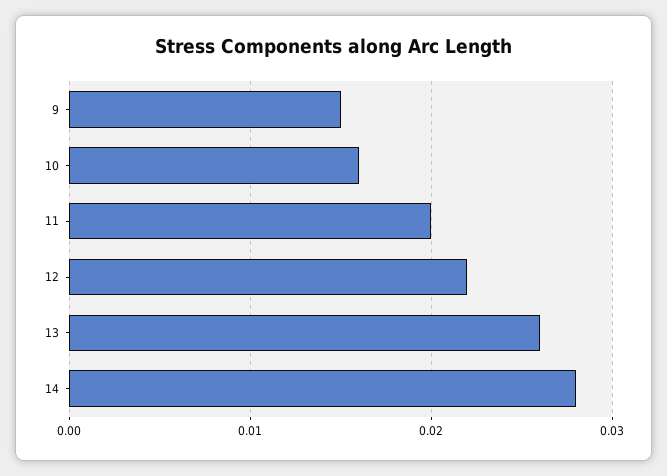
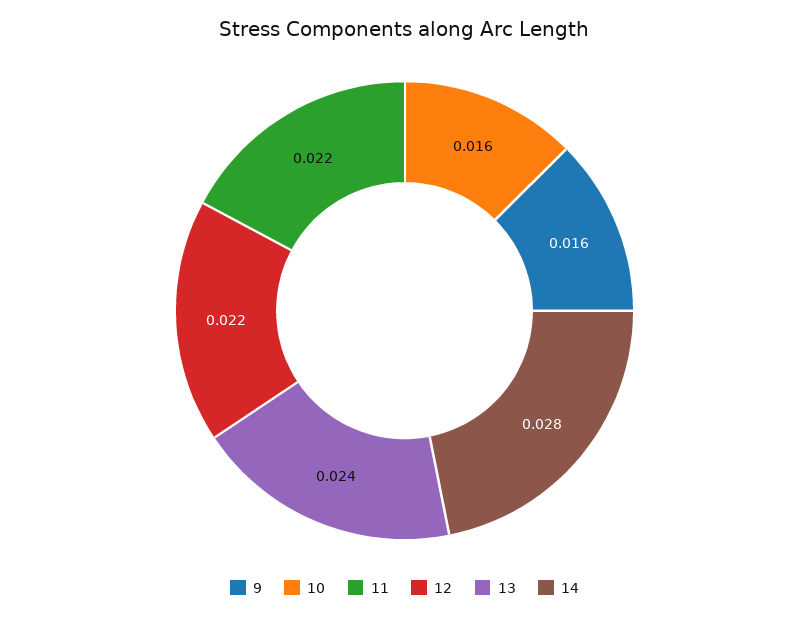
9: 0.015 -> 0.016
11: 0.02 -> 0.022
13: 0.026 -> 0.024

